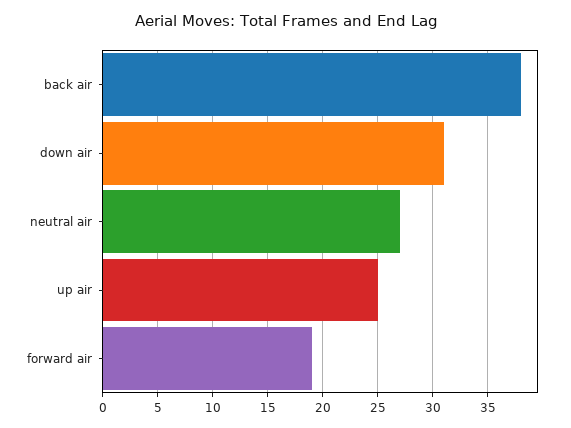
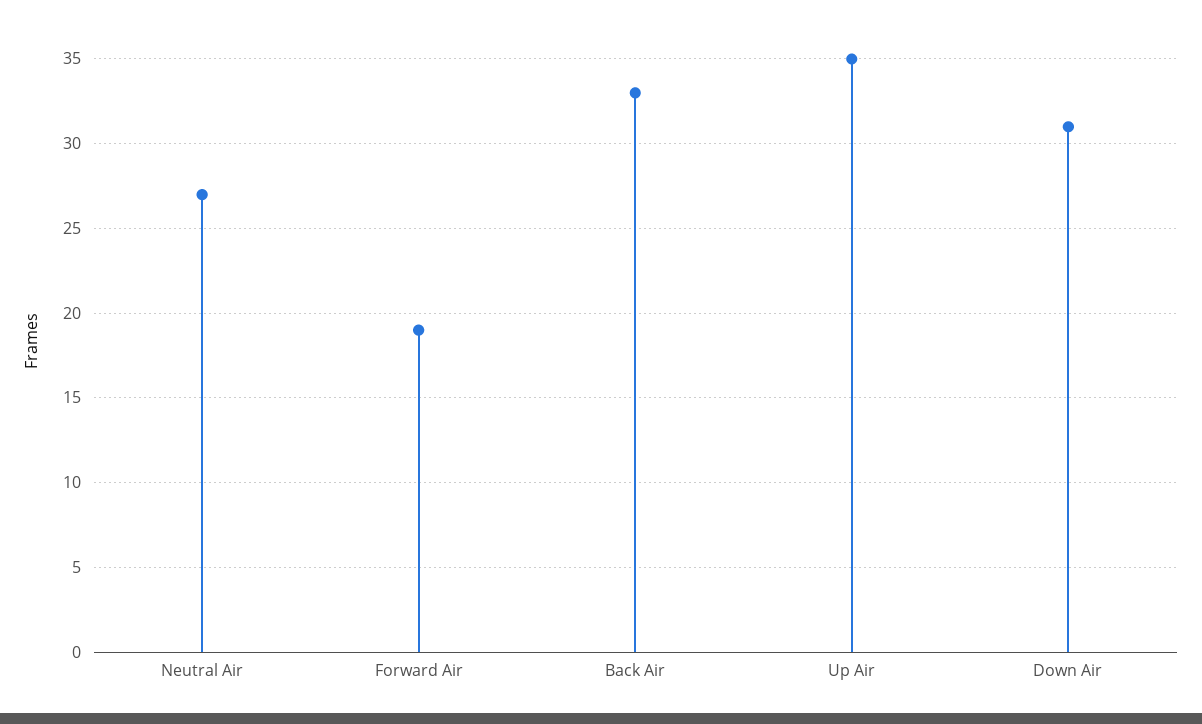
back air: 38 -> 33
up air: 25 -> 35

